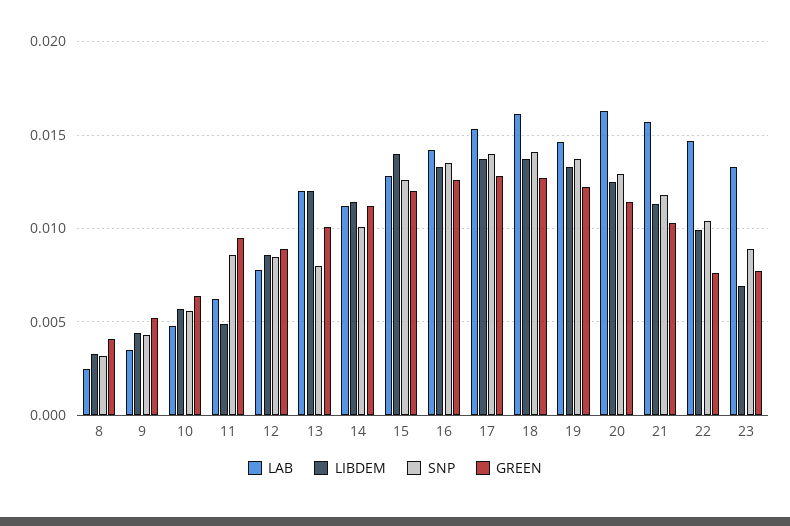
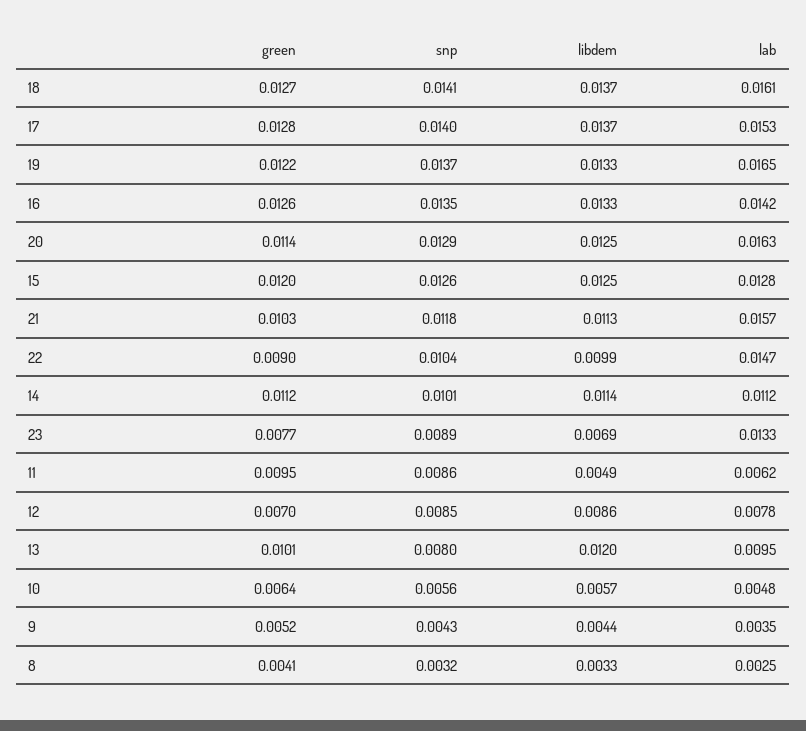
GREEN, 12: 0.009 -> 0.007
LAB, 13: 0.012 -> 0.0095
LIBDEM, 15: 0.014 -> 0.0125
LAB, 19: 0.0145 -> 0.0165
GREEN, 22: 0.0075 -> 0.009

